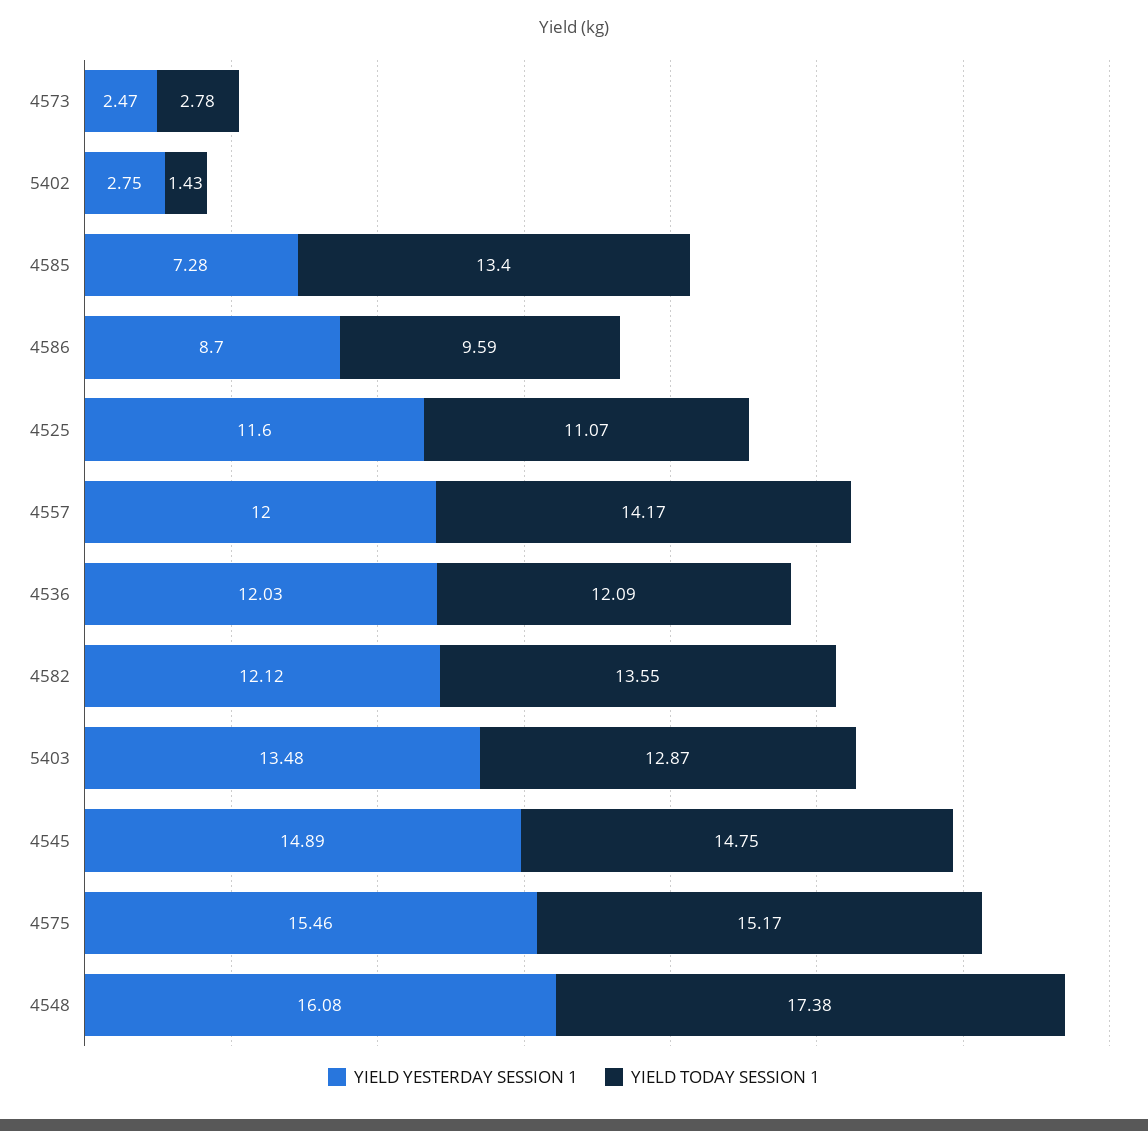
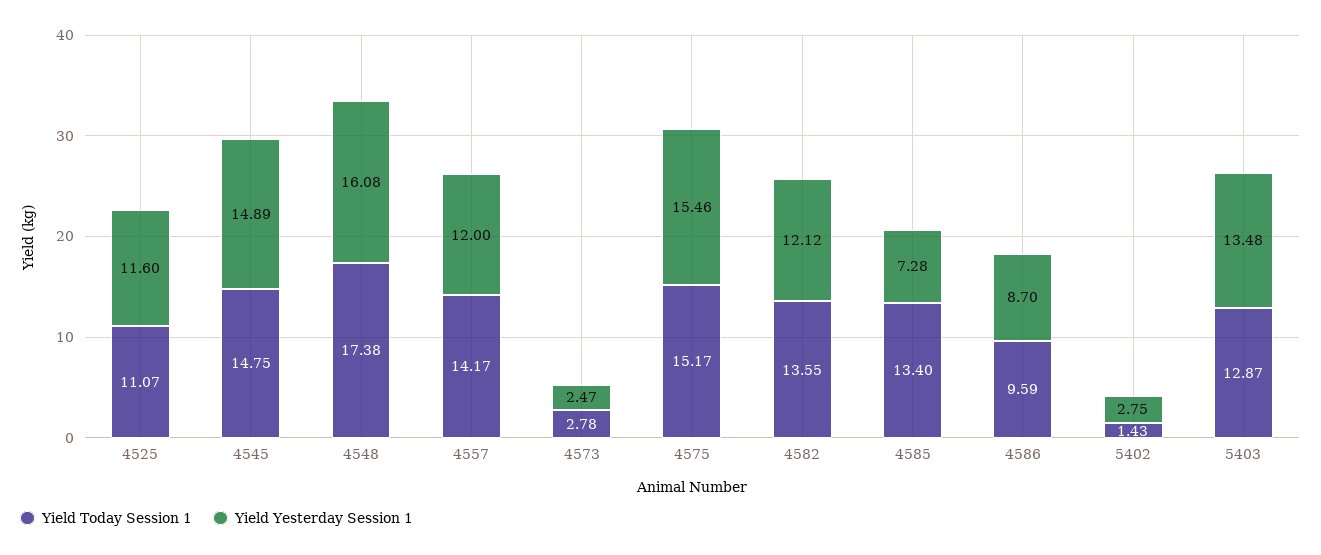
YIELD YESTERDAY SESSION 1, 4536: 12.03 -> none
YIELD TODAY SESSION 1, 4536: 12.09 -> none

